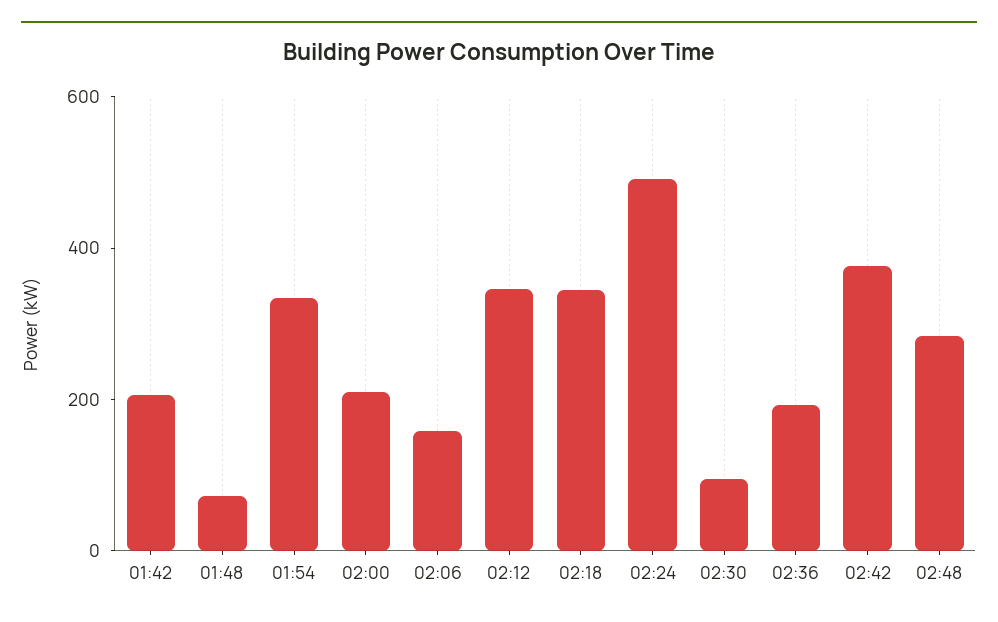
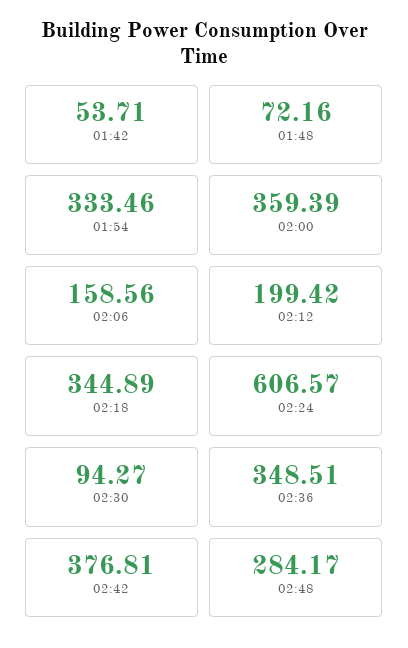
01:42: 200 -> 53.71
02:00: 200 -> 359.39
02:12: 350 -> 199.42
02:24: 500 -> 606.57
02:36: 200 -> 348.51

